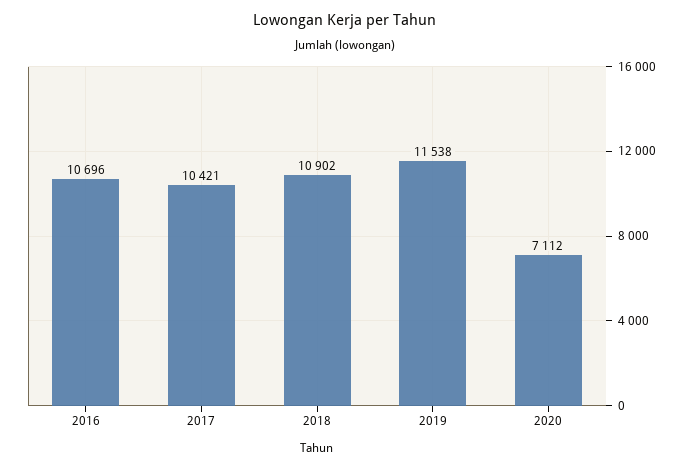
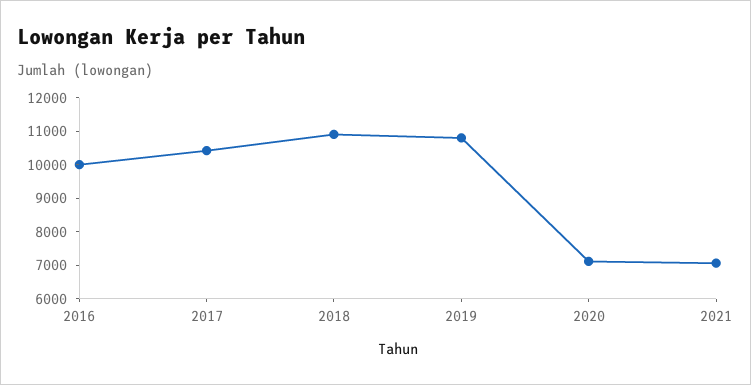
2016: 10696 -> 10000
2019: 11538 -> 10750
2021: none -> 7000

